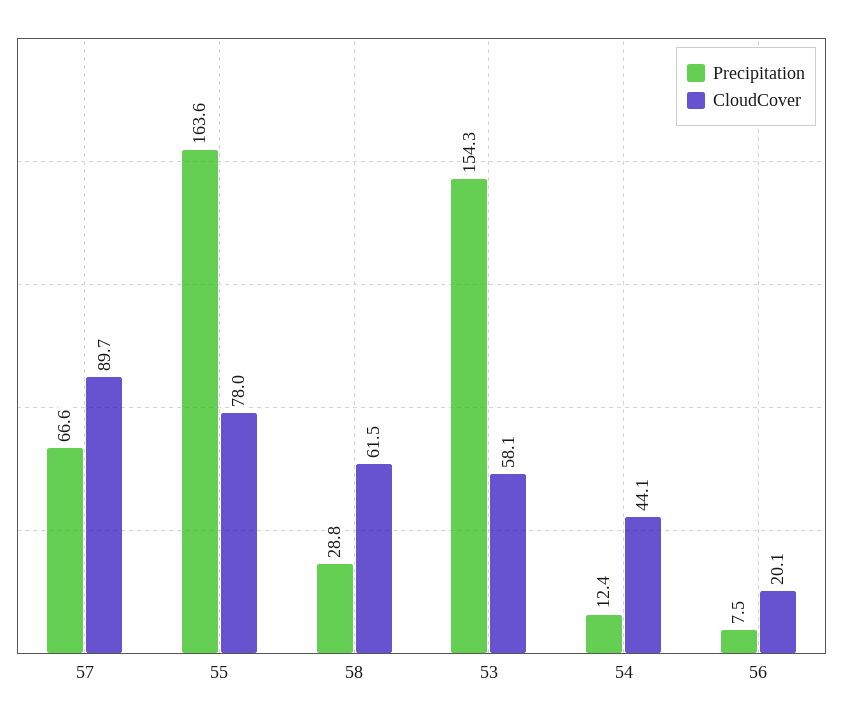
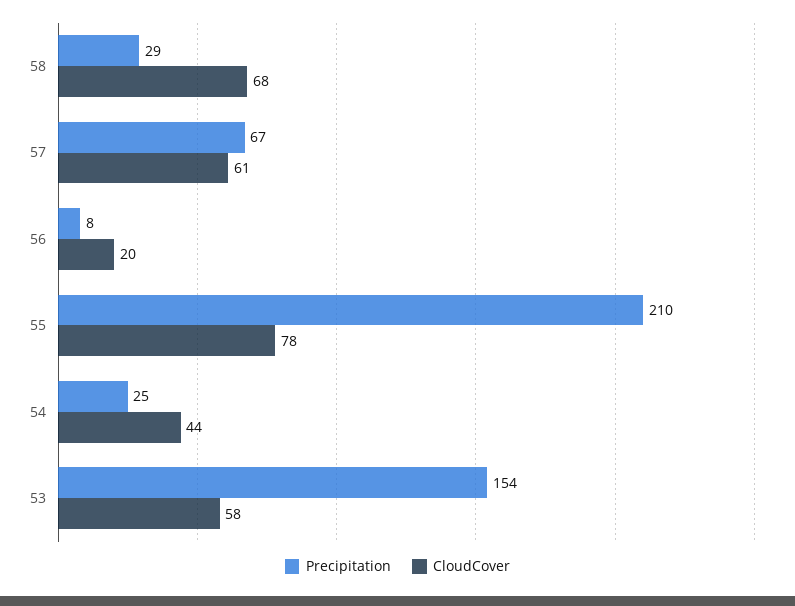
CloudCover, 57: 89.7 -> 61
Precipitation, 55: 163.6 -> 210
CloudCover, 58: 61.5 -> 68
Precipitation, 54: 12.4 -> 25

